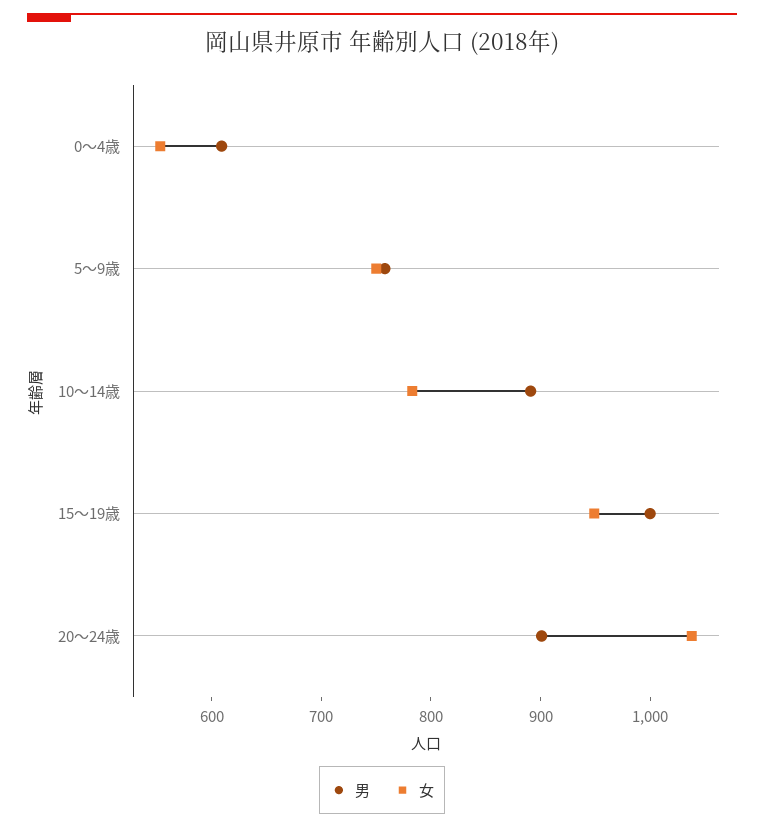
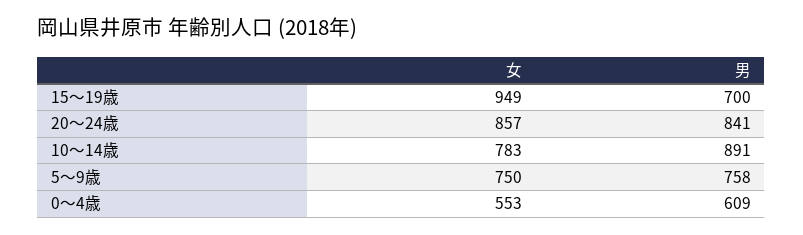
男, 15～19歳: 1000 -> 700
男, 20～24歳: 900 -> 841
女, 20～24歳: 1040 -> 857

